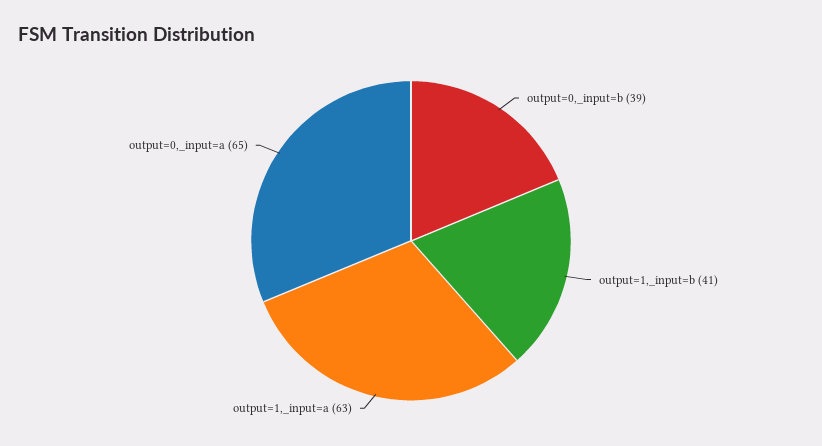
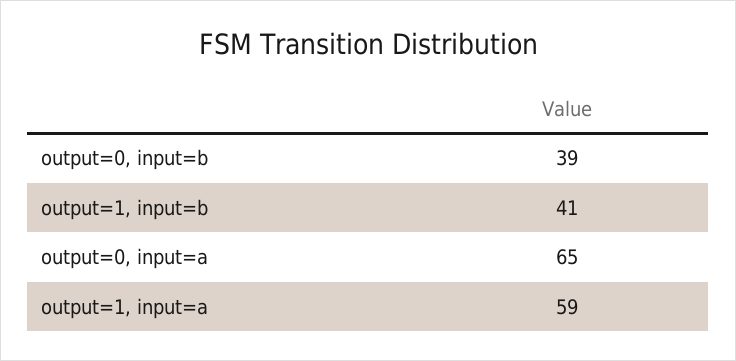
output=1,_input=a: 63 -> 59

